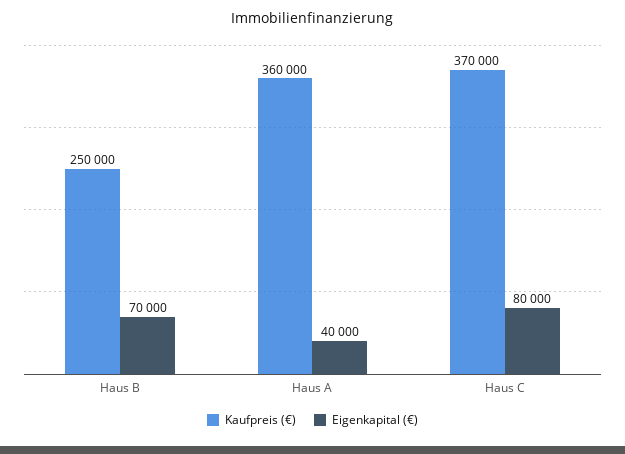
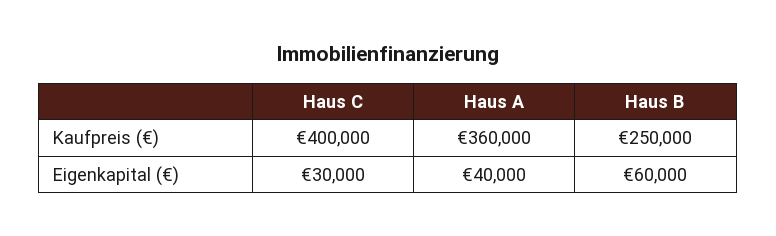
Eigenkapital (€), Haus B: 70000 -> 60000
Kaufpreis (€), Haus C: 370000 -> 400000
Eigenkapital (€), Haus C: 80000 -> 30000

